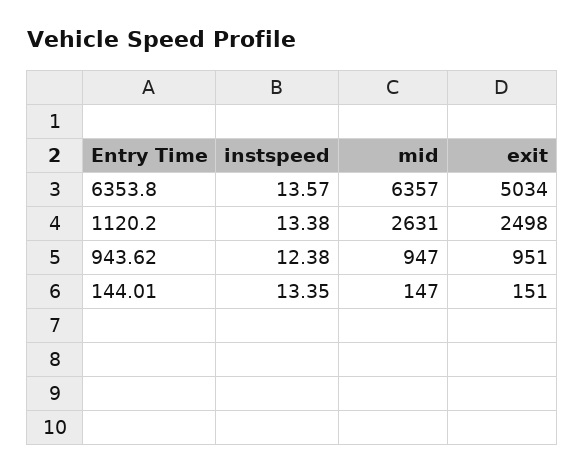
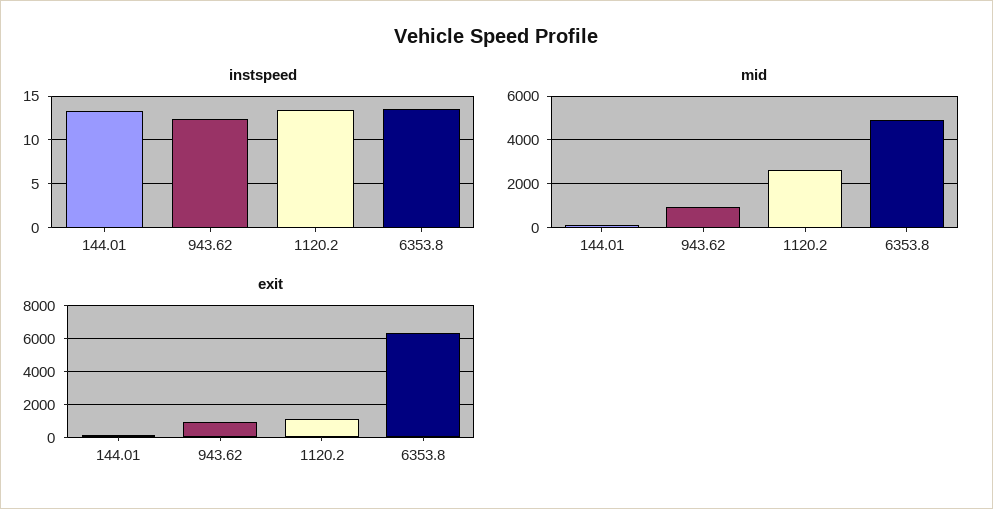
mid, 6353.8: 6357 -> 5000
exit, 6353.8: 5034 -> 6500
exit, 1120.2: 2498 -> 1000

